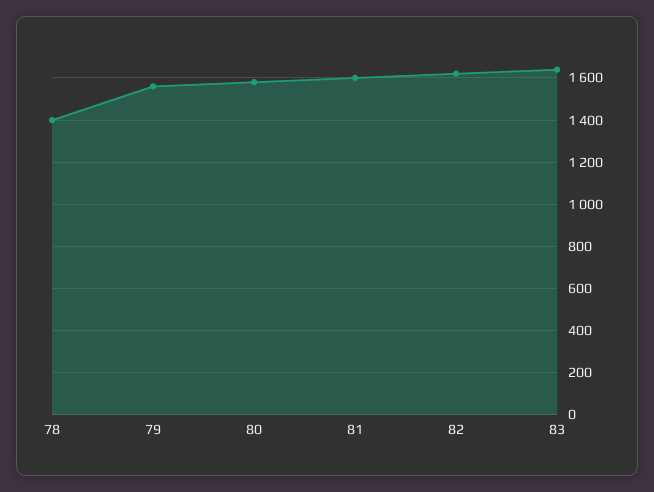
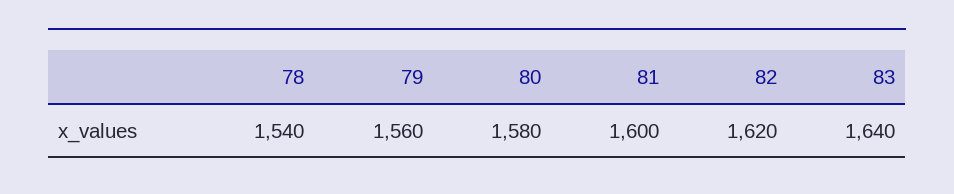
78: 1400 -> 1540

